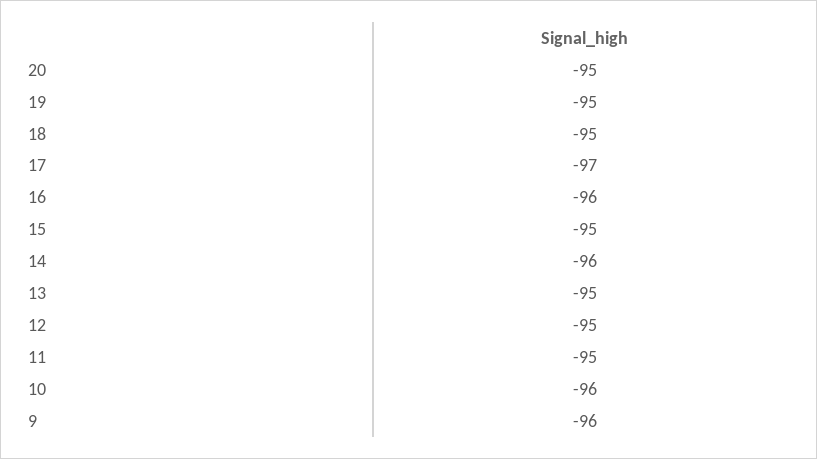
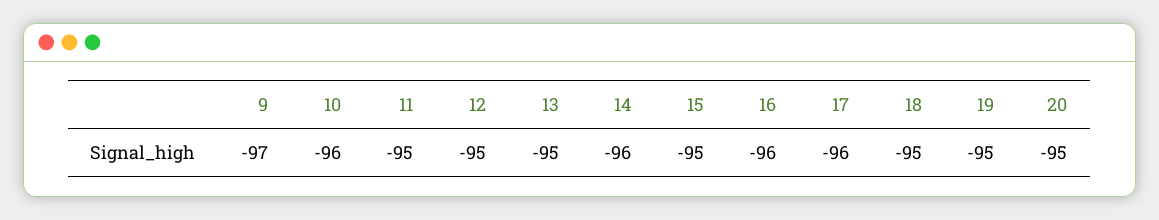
17: -97 -> -96
9: -96 -> -97

